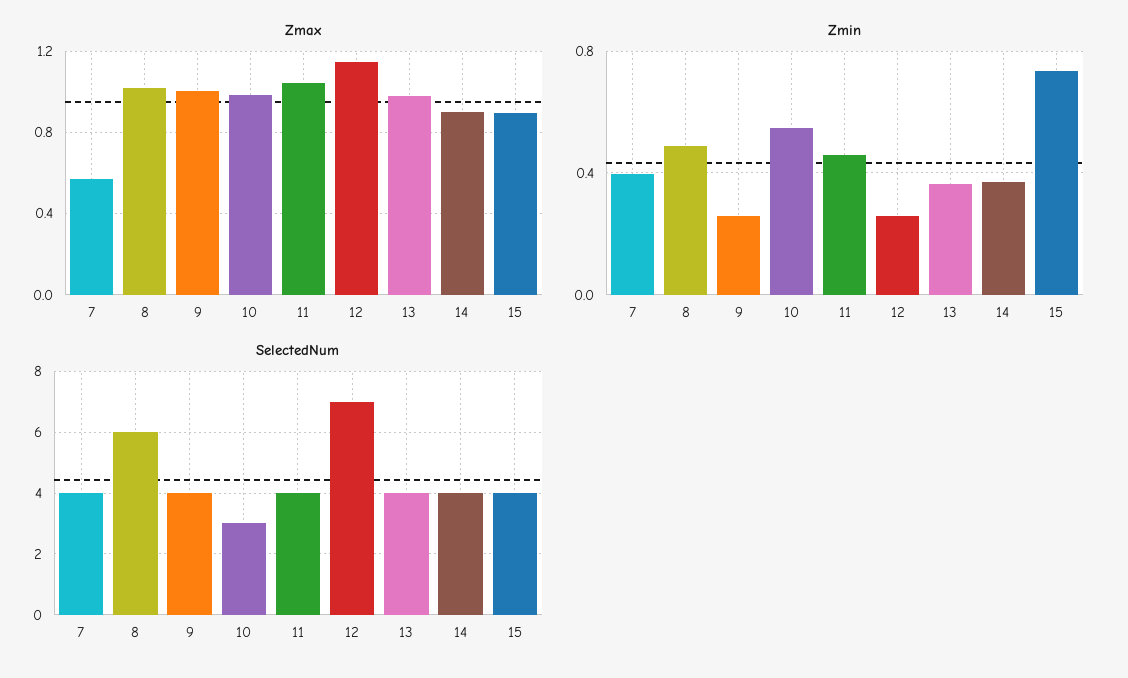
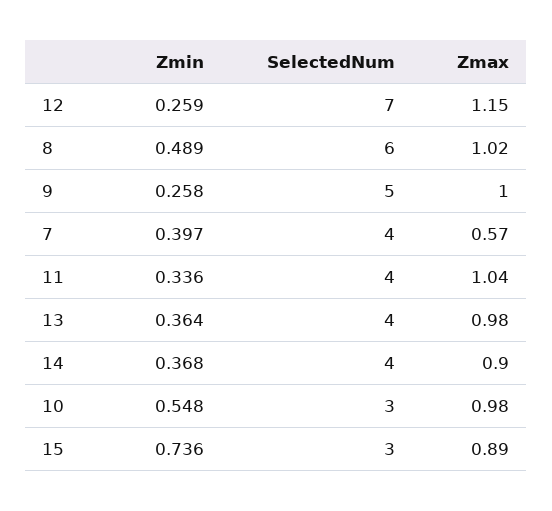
Zmin, 11: 0.45 -> 0.336
SelectedNum, 9: 4 -> 5
SelectedNum, 15: 4 -> 3

